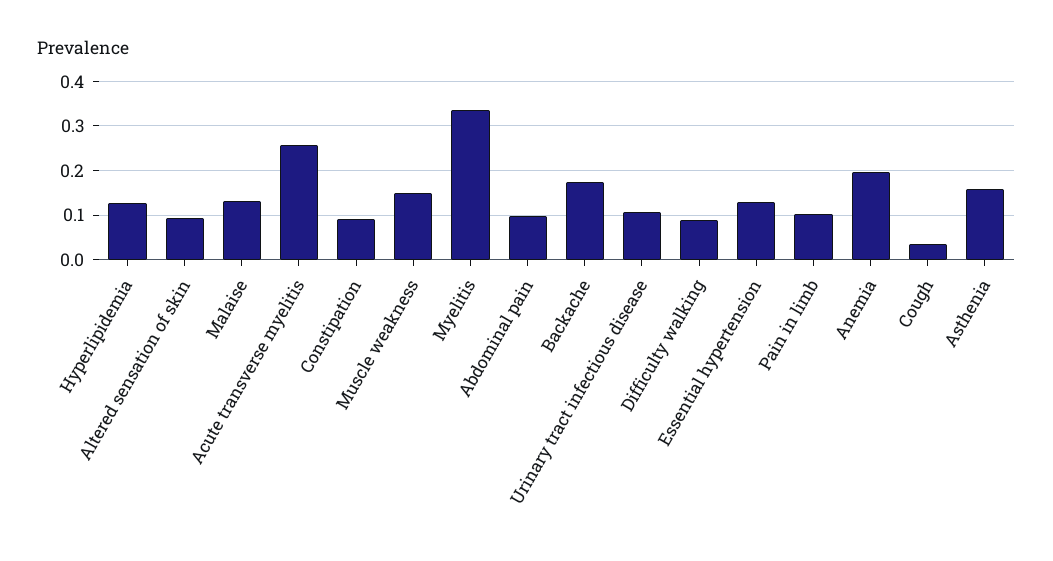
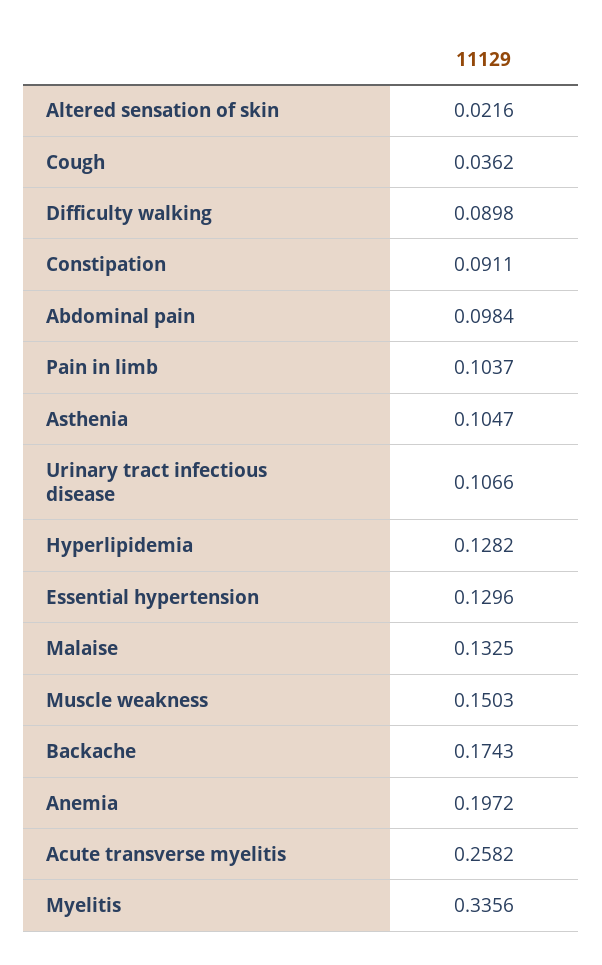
Altered sensation of skin: 0.1 -> 0.0216
Asthenia: 0.16 -> 0.1047

